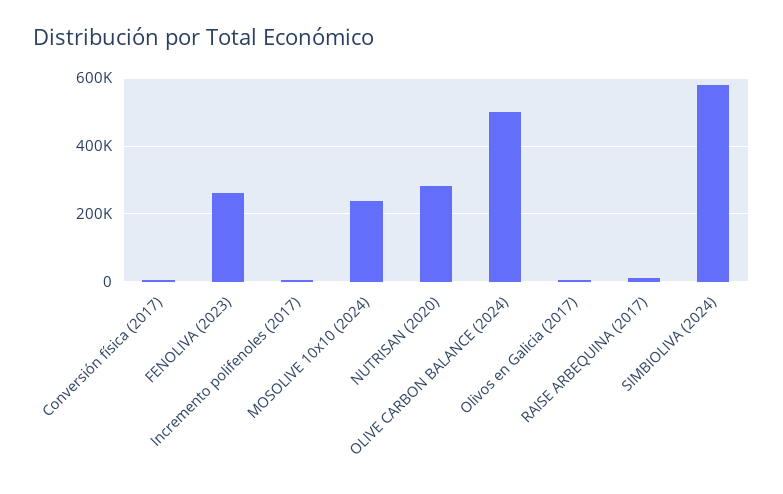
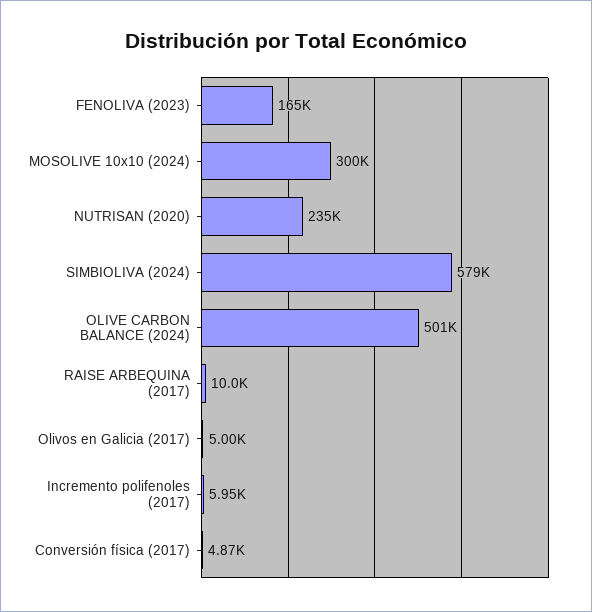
FENOLIVA (2023): 260000 -> 165000
MOSOLIVE 10x10 (2024): 240000 -> 300000
NUTRISAN (2020): 280000 -> 235000

